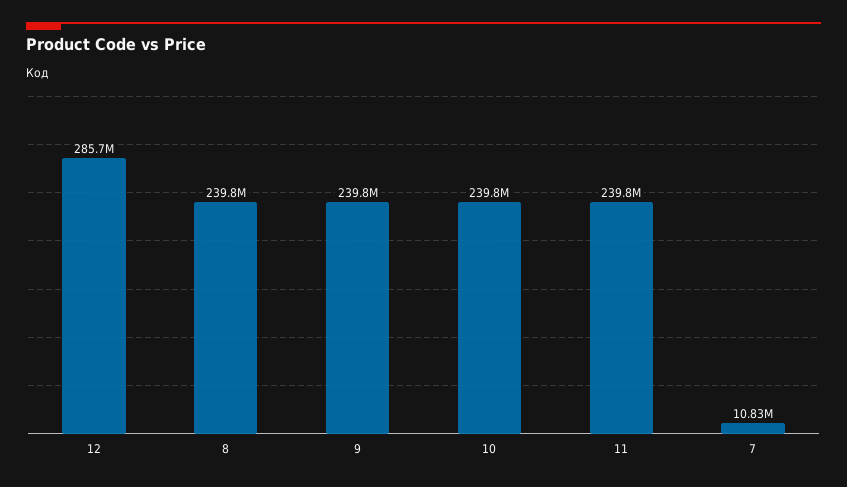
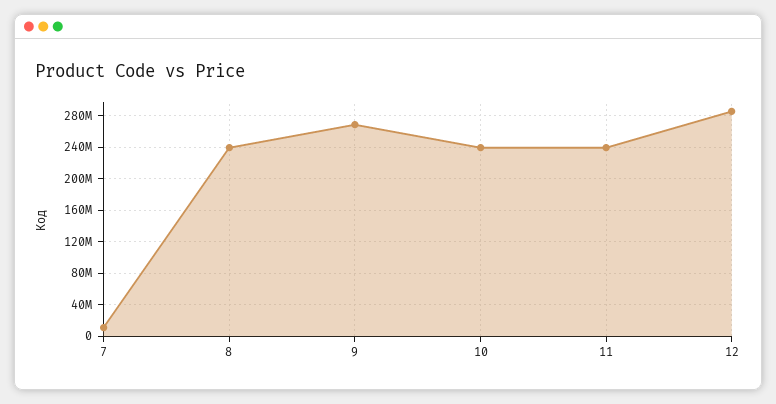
9: 239800000 -> 270000000

